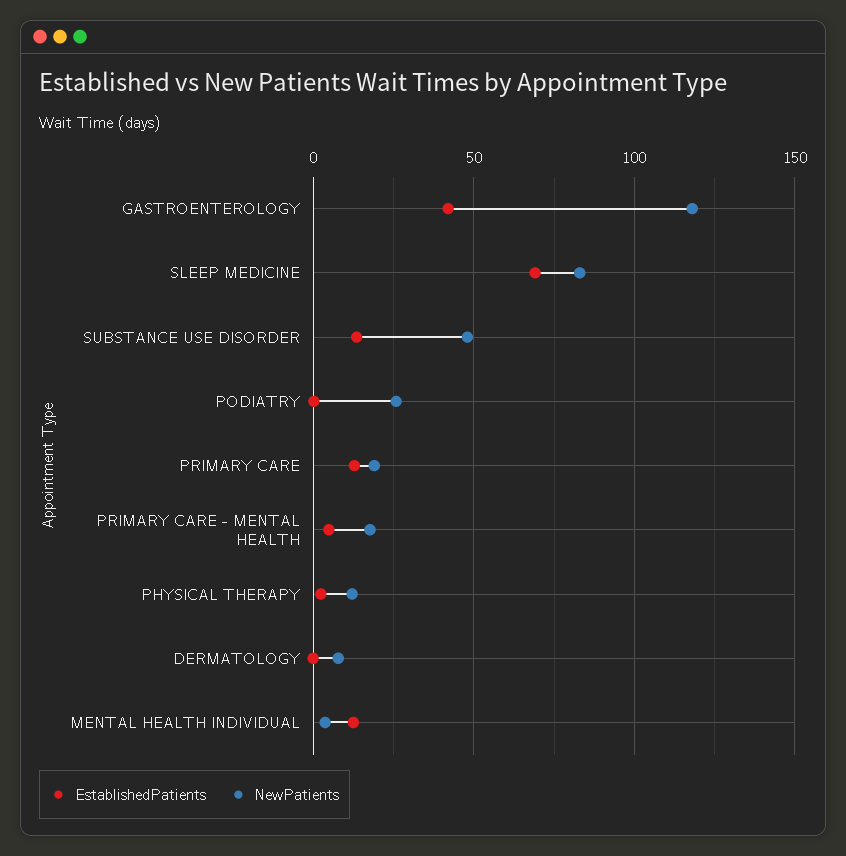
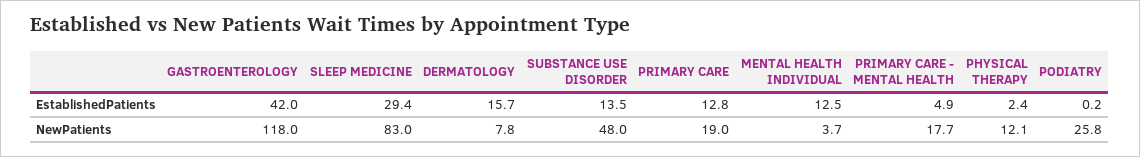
EstablishedPatients, SLEEP MEDICINE: 70 -> 29.4
EstablishedPatients, DERMATOLOGY: 0 -> 15.7

